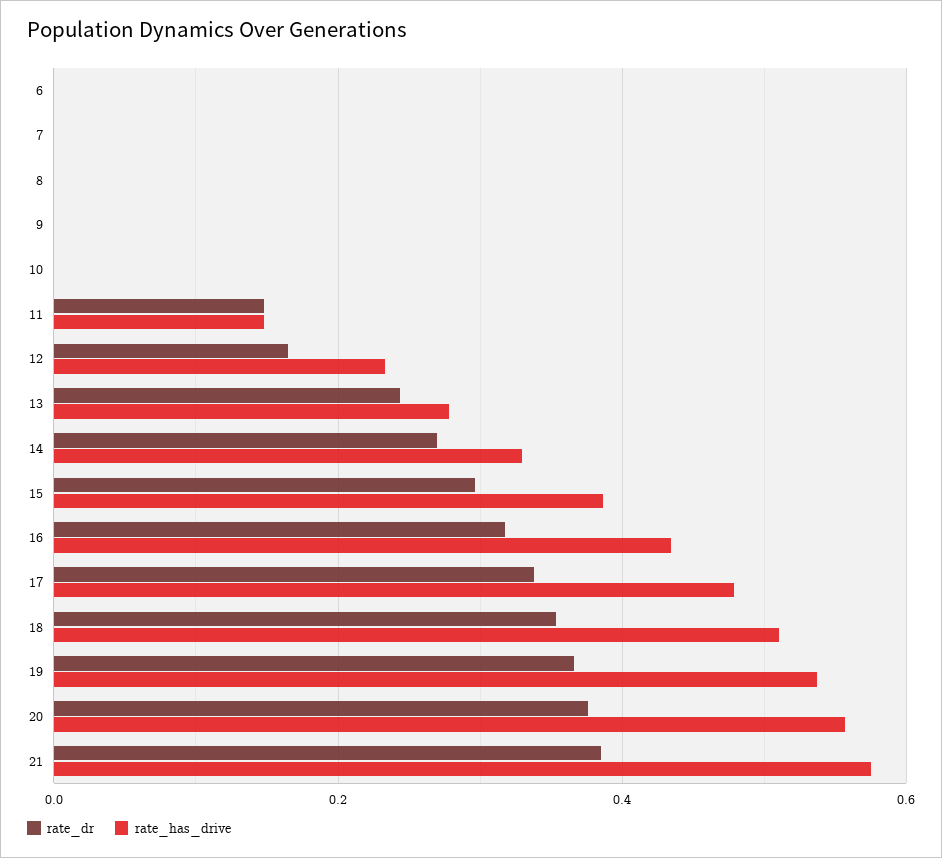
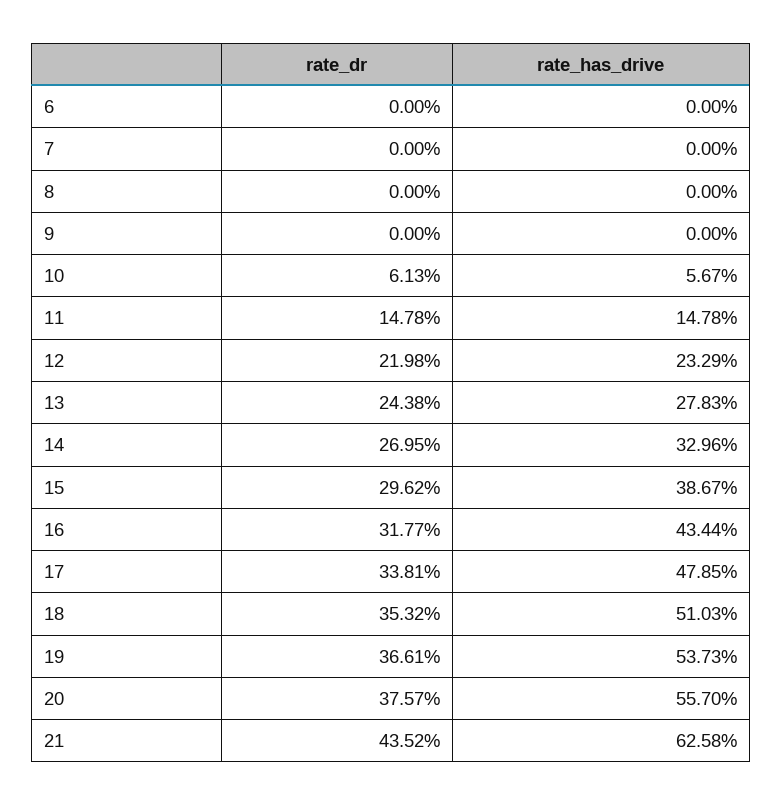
rate_dr, 10: 0 -> 0.0613
rate_has_drive, 10: 0 -> 0.0567
rate_dr, 12: 0.16 -> 0.2198
rate_dr, 21: 0.38 -> 0.4352
rate_has_drive, 21: 0.58 -> 0.6258

